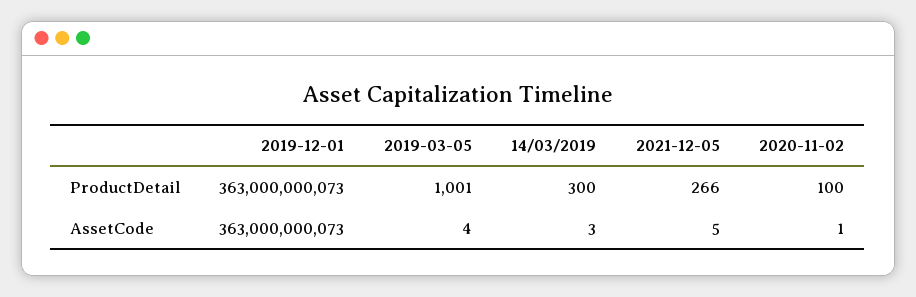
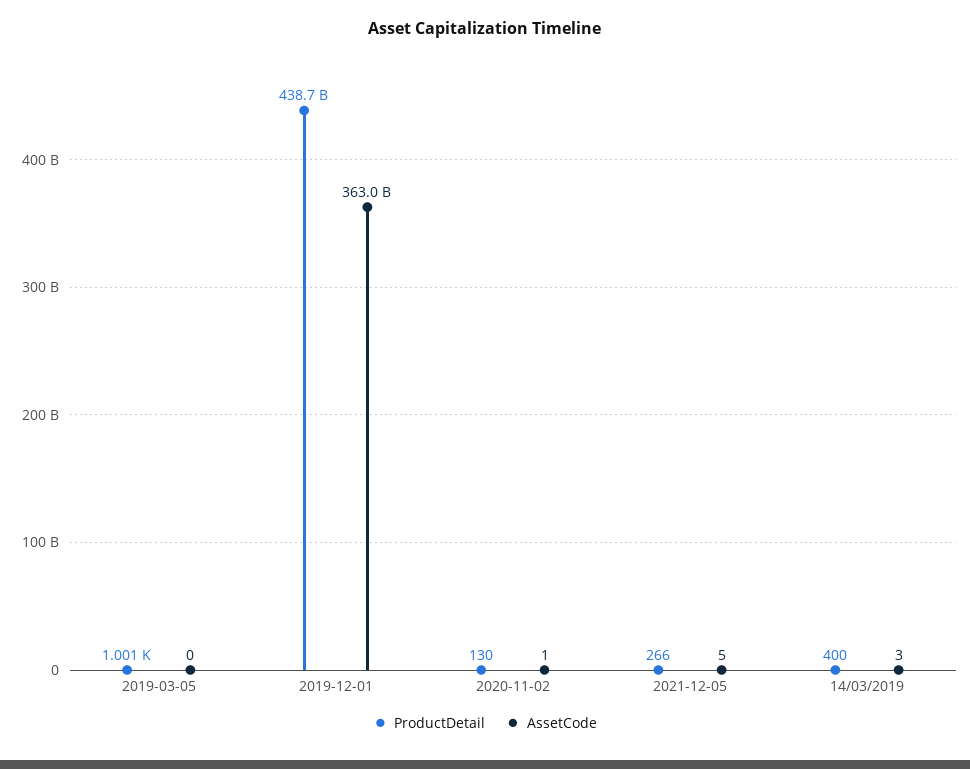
ProductDetail, 2019-12-01: 363000000073 -> 438700000000
ProductDetail, 14/03/2019: 300 -> 400
ProductDetail, 2020-11-02: 100 -> 130
AssetCode, 2019-03-05: 4 -> 0

